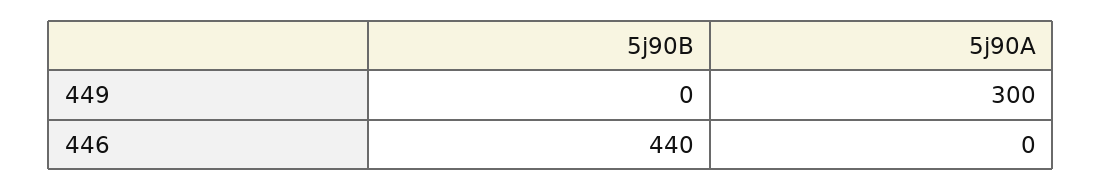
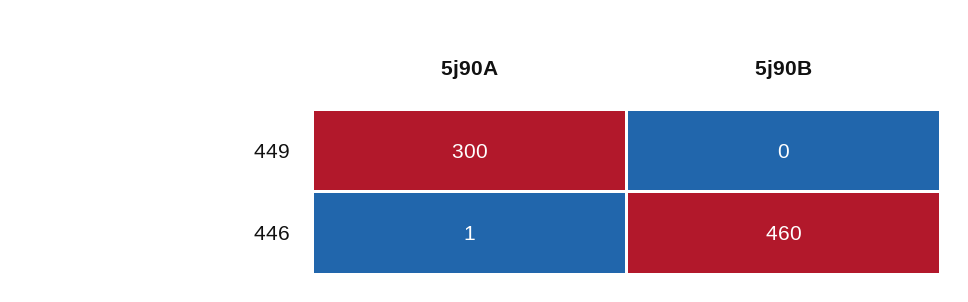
5j90B, 446: 440 -> 460
5j90A, 446: 0 -> 1

